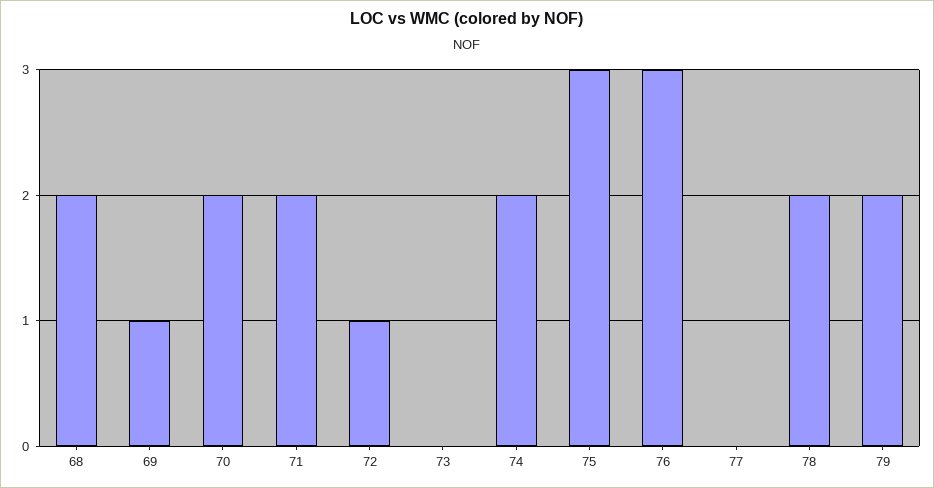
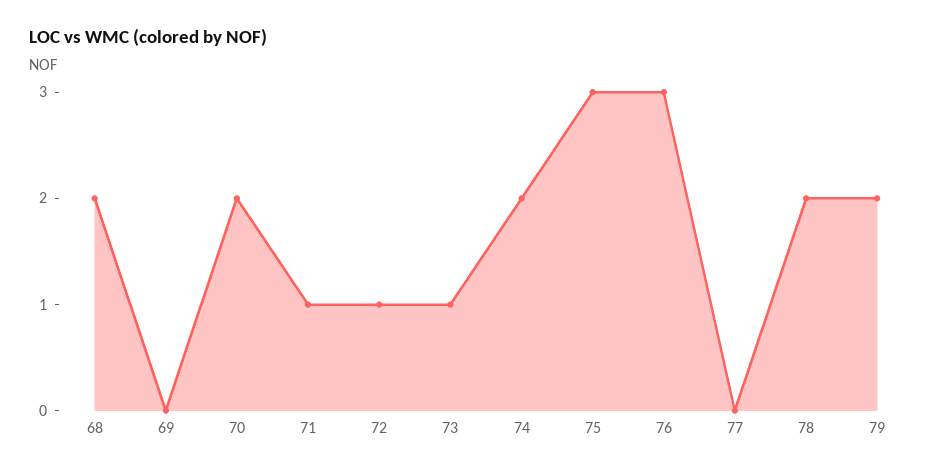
69: 1 -> 0
71: 2 -> 1
73: 0 -> 1

